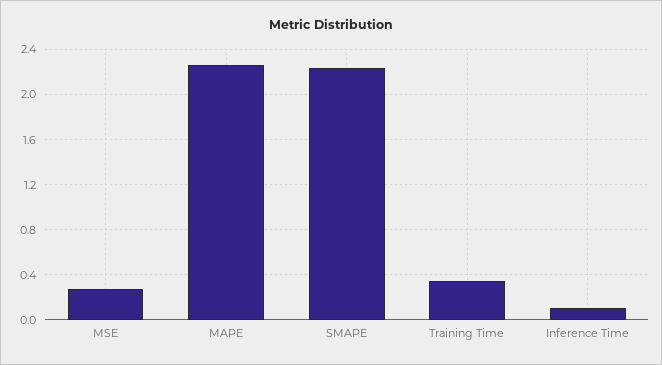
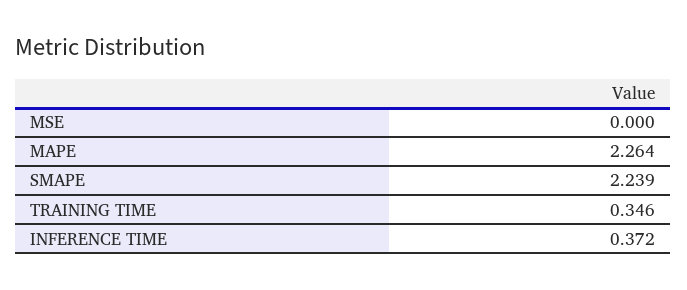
MSE: 0.3 -> 0
Inference Time: 0.1 -> 0.372

